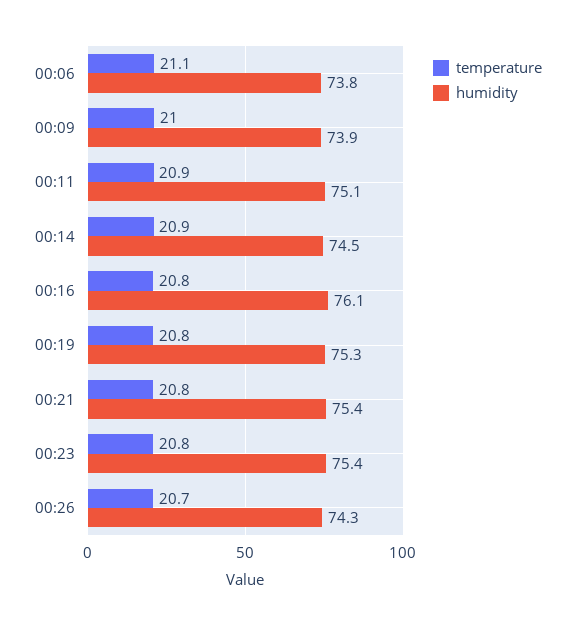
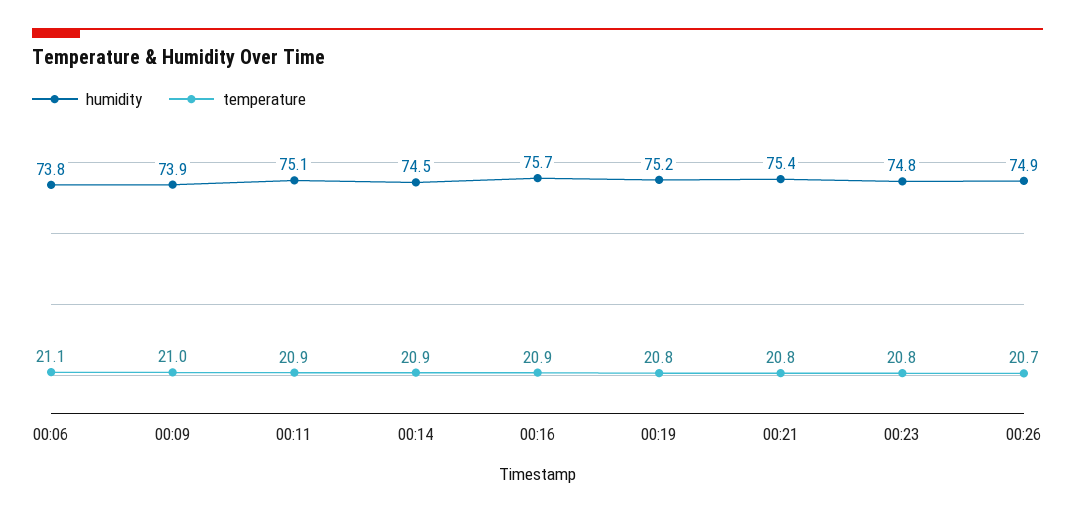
temperature, 00:16: 20.8 -> 20.9
humidity, 00:16: 76.1 -> 75.7
humidity, 00:19: 75.3 -> 75.2
humidity, 00:23: 75.4 -> 74.8
humidity, 00:26: 74.3 -> 74.9

